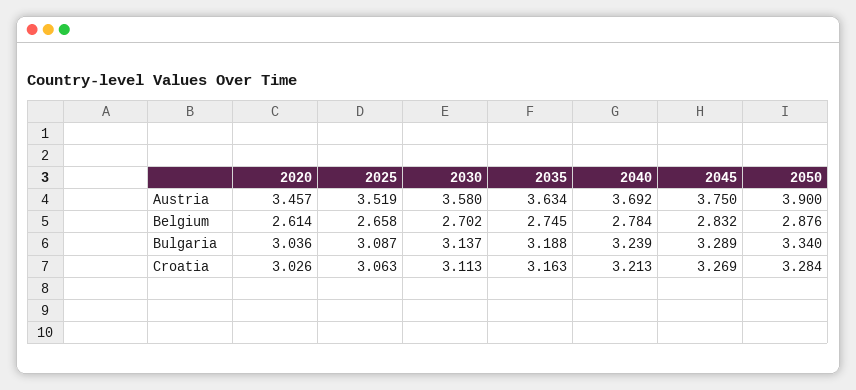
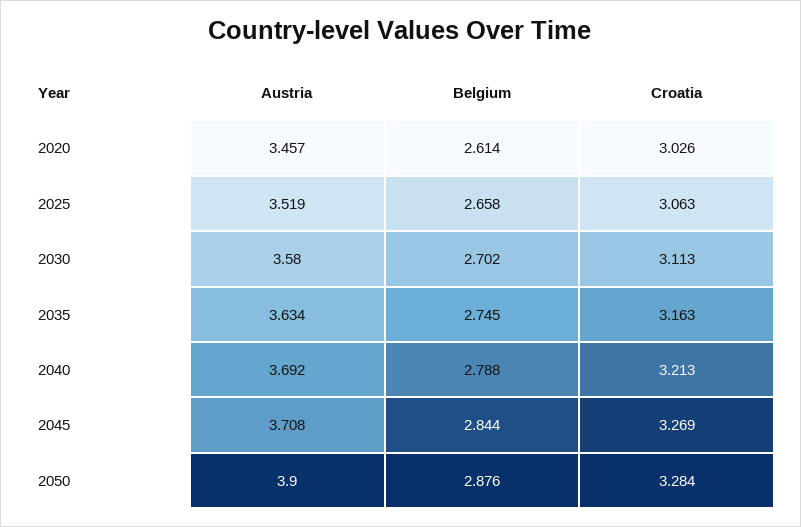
2045, Austria: 3.75 -> 3.708
2040, Belgium: 2.784 -> 2.788
2045, Belgium: 2.832 -> 2.844
2020, Bulgaria: 3.036 -> none
2025, Bulgaria: 3.087 -> none
2030, Bulgaria: 3.137 -> none
2035, Bulgaria: 3.188 -> none
2040, Bulgaria: 3.239 -> none
2045, Bulgaria: 3.289 -> none
2050, Bulgaria: 3.34 -> none

